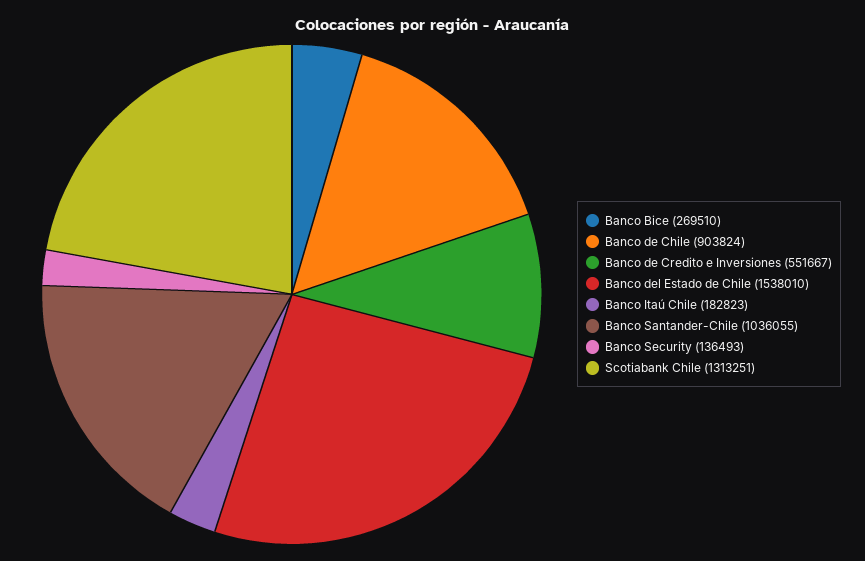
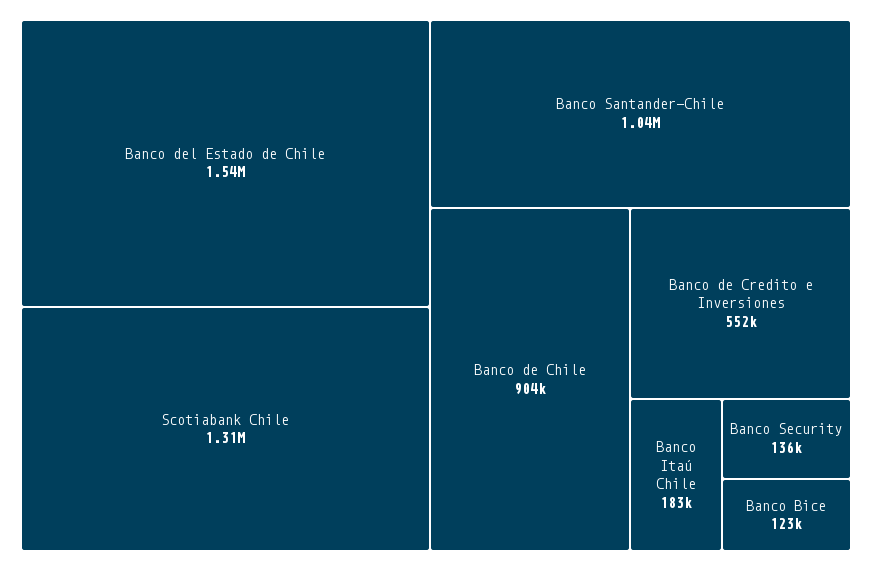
Banco Bice: 269510 -> 123000

